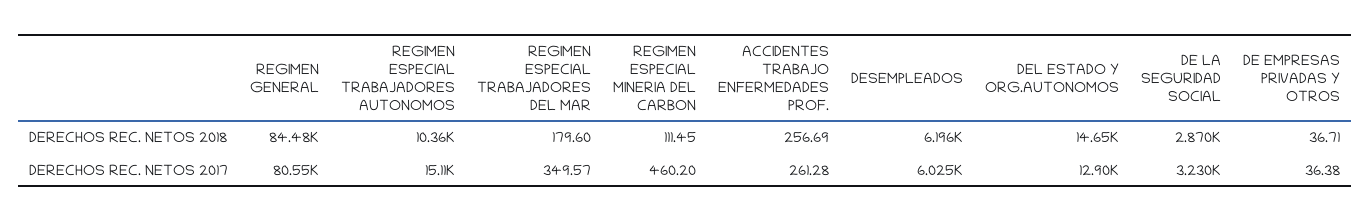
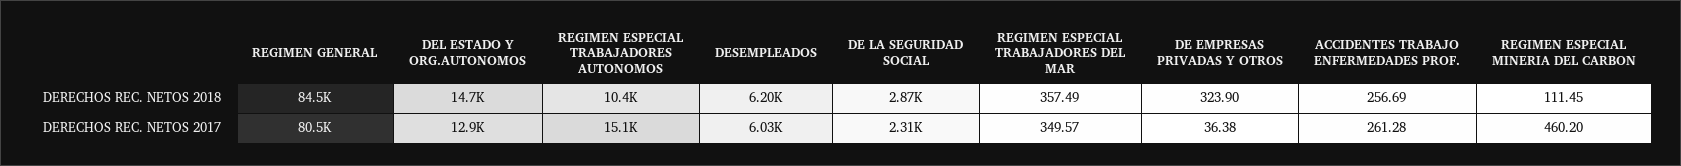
REGIMEN ESPECIAL TRABAJADORES DEL MAR, DERECHOS REC. NETOS 2018: 179.6 -> 357.49
DE EMPRESAS PRIVADAS Y OTROS, DERECHOS REC. NETOS 2018: 36.71 -> 323.9
DE LA SEGURIDAD SOCIAL, DERECHOS REC. NETOS 2017: 3230 -> 2310

